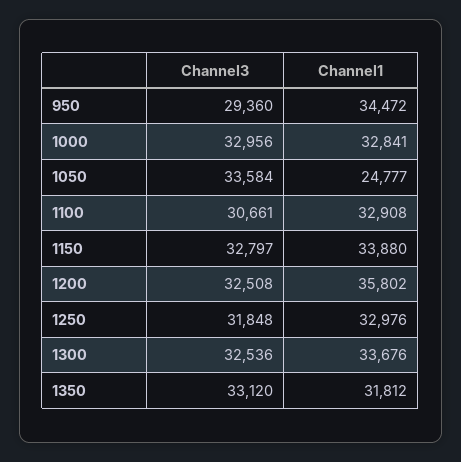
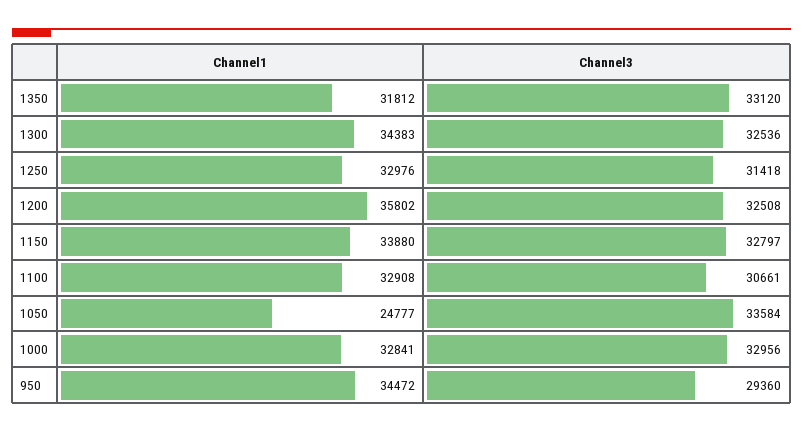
Channel3, 1250: 31848 -> 31418
Channel1, 1300: 33676 -> 34383

